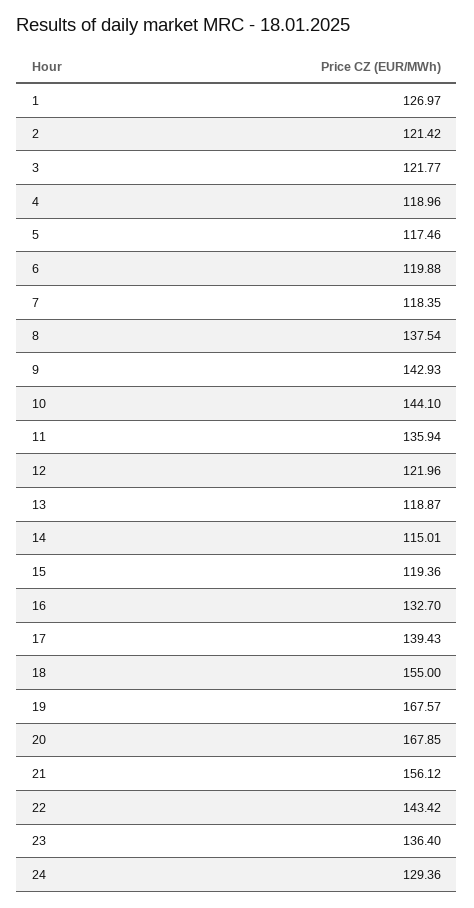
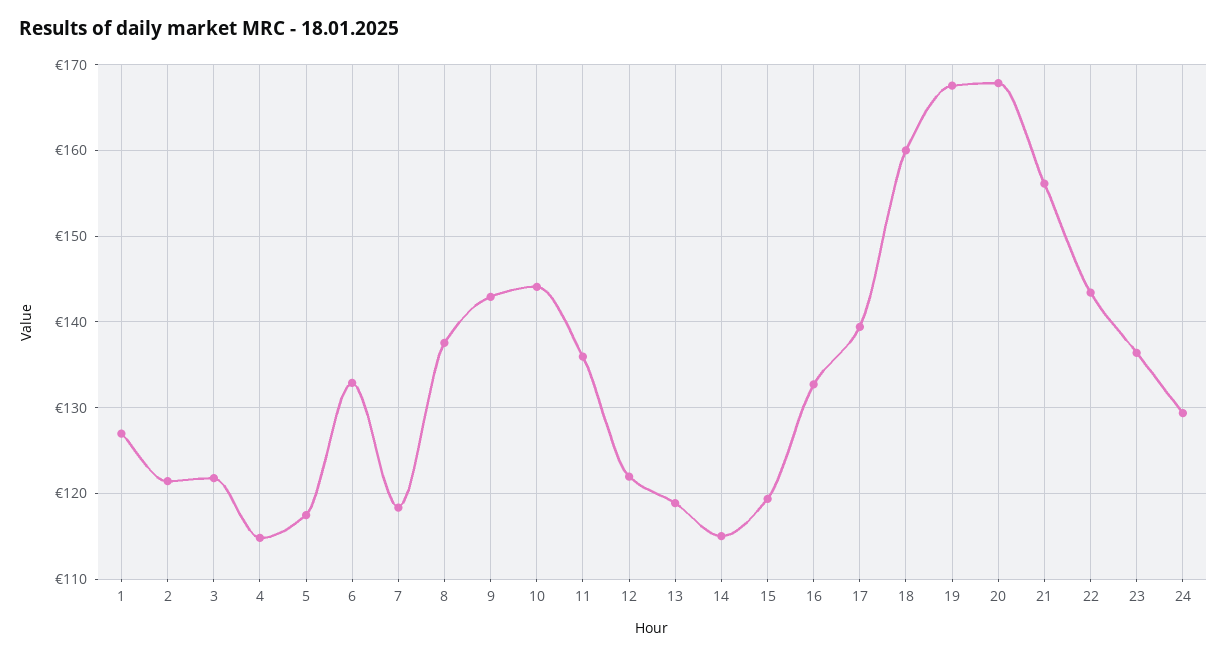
4: 118.96 -> 115
6: 119.88 -> 133
18: 155 -> 160

